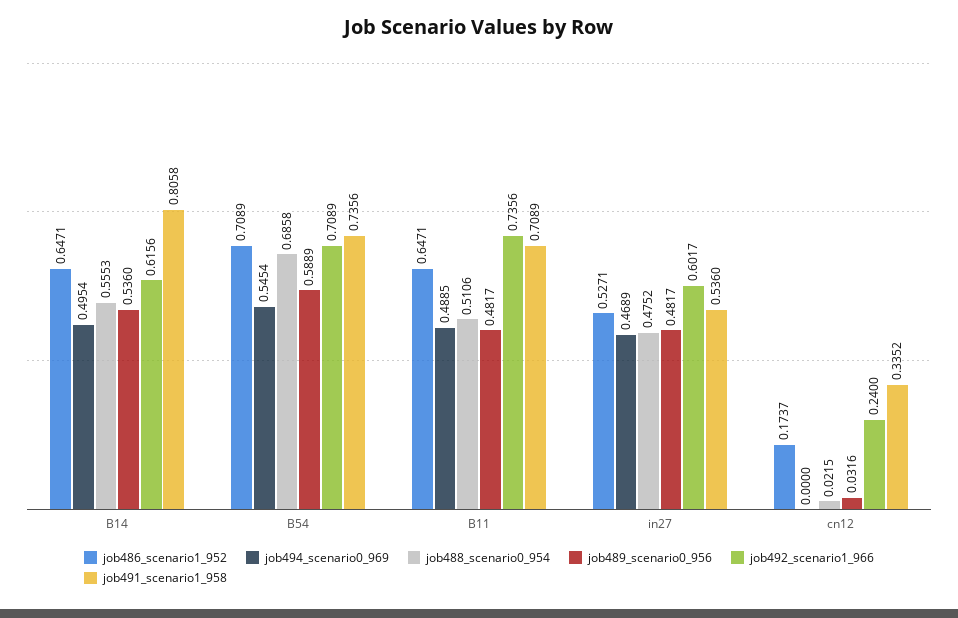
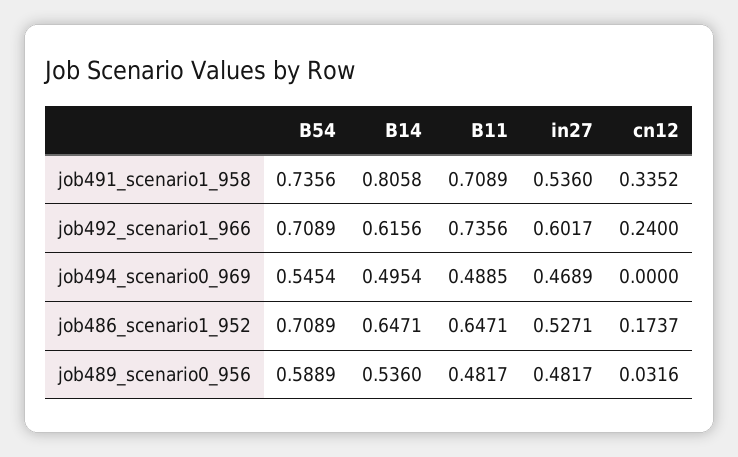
job488_scenario0_954, B14: 0.5553 -> none
job488_scenario0_954, B54: 0.6858 -> none
job488_scenario0_954, B11: 0.5106 -> none
job488_scenario0_954, in27: 0.4752 -> none
job488_scenario0_954, cn12: 0.0215 -> none

